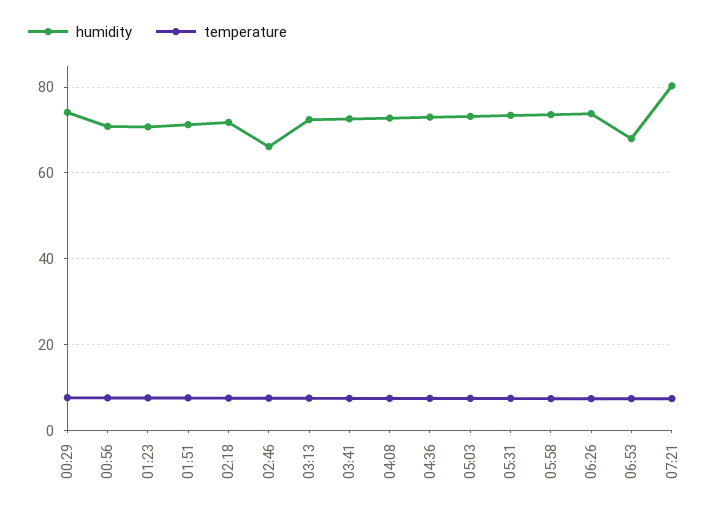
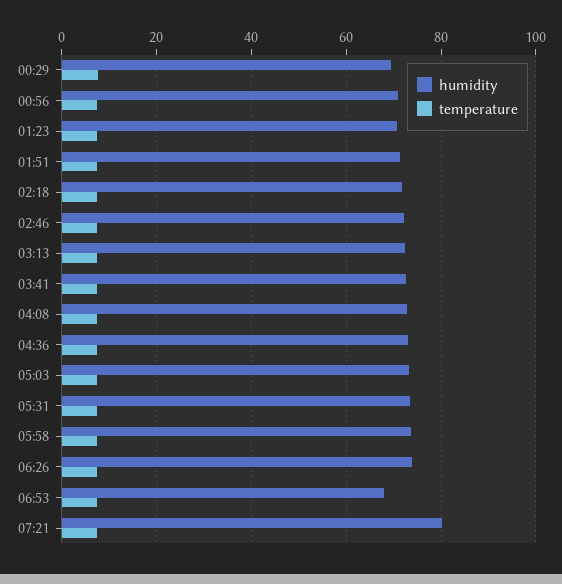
humidity, 00:29: 74 -> 70
humidity, 02:46: 66 -> 72

